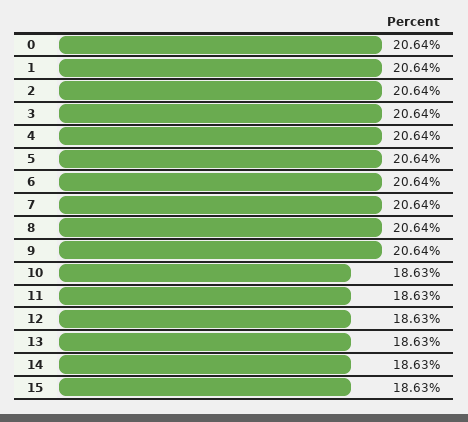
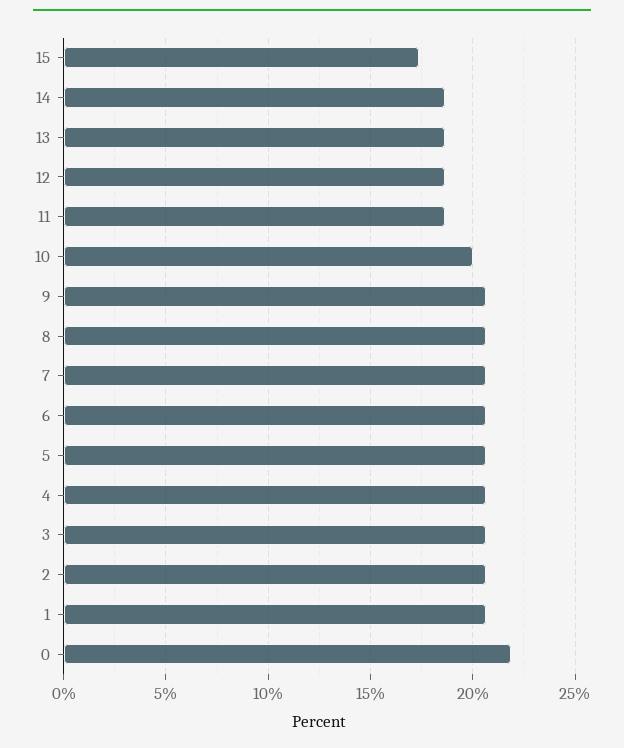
0: 20.64 -> 22
10: 18.63 -> 20
15: 18.63 -> 17.5

